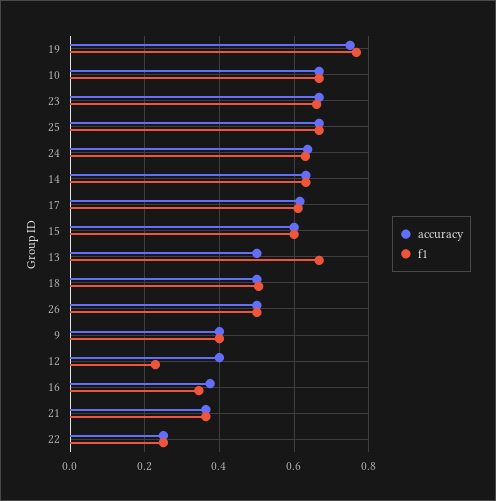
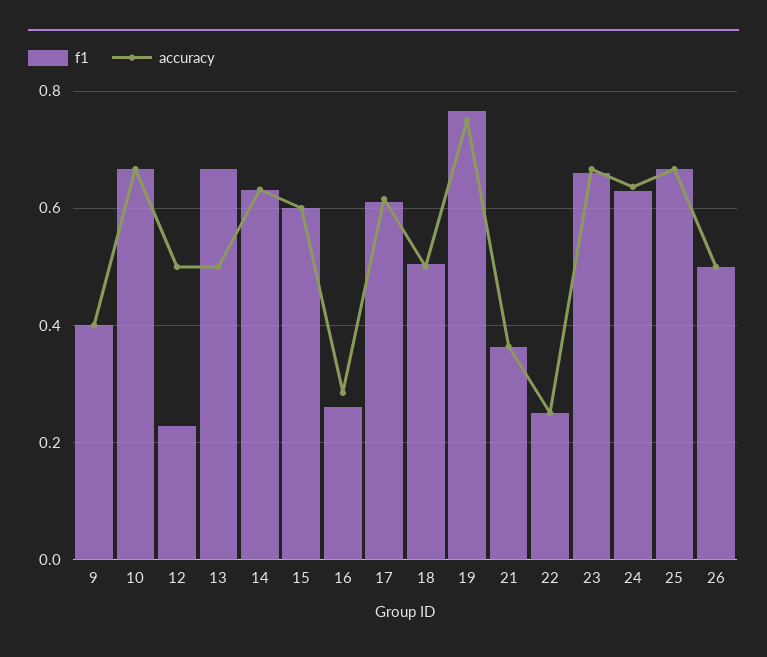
accuracy, 12: 0.4 -> 0.5
accuracy, 16: 0.38 -> 0.28
f1, 16: 0.34 -> 0.26

